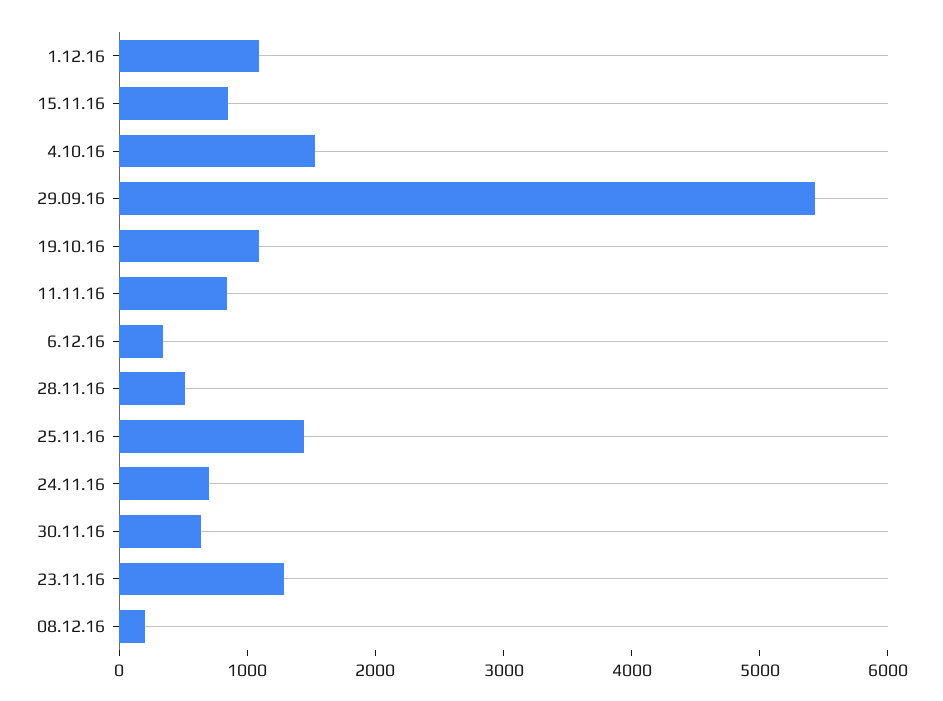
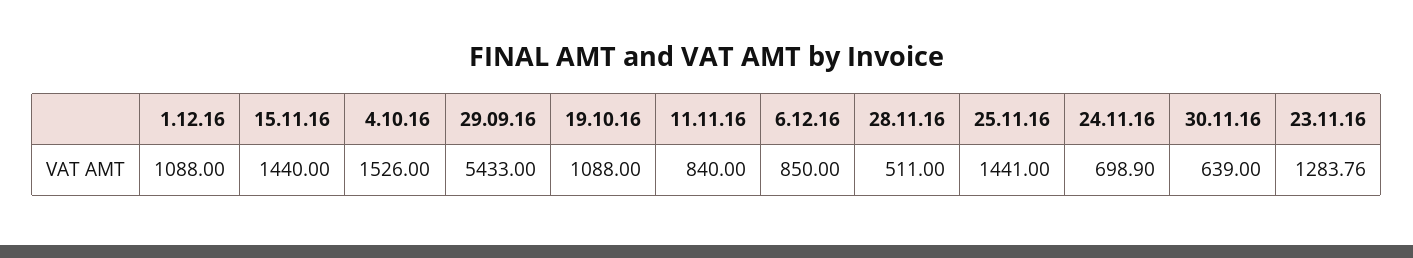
15.11.16: 800 -> 1440
6.12.16: 400 -> 850
08.12.16: 200 -> none

